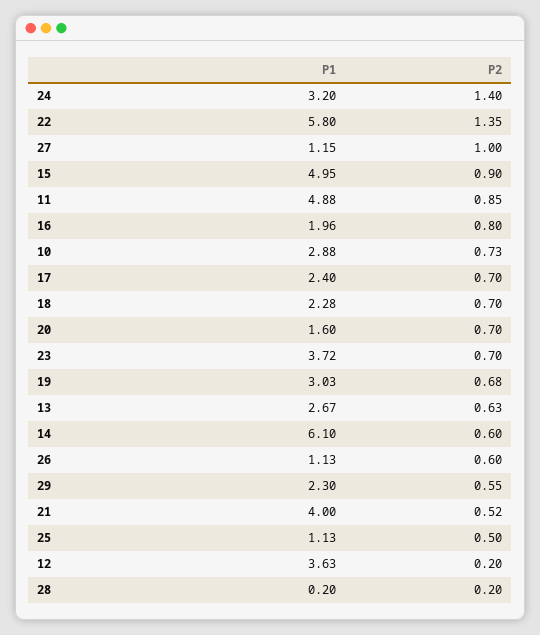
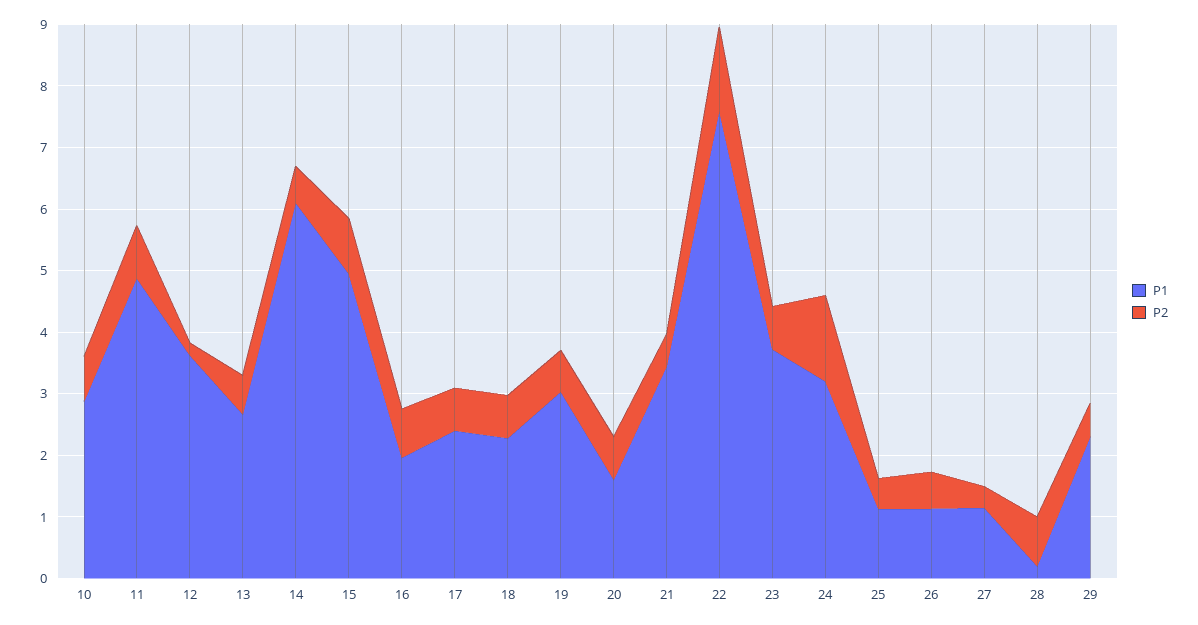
P1, 22: 5.8 -> 7.6
P2, 27: 1 -> 0.4
P1, 21: 4 -> 3.4
P2, 28: 0.2 -> 0.8

